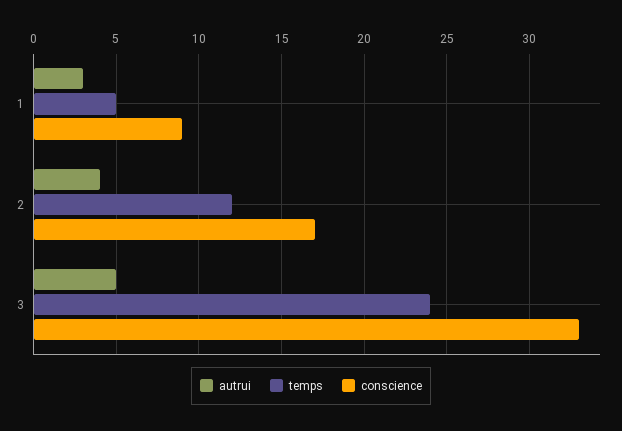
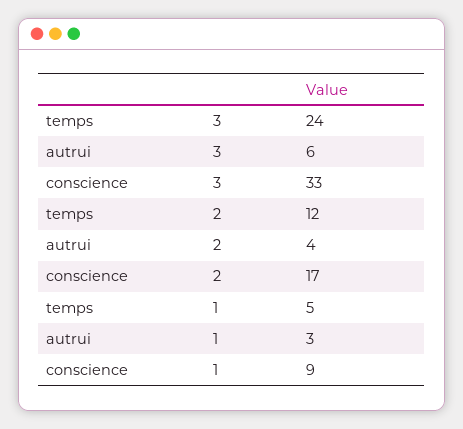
autrui, 3: 5 -> 6

